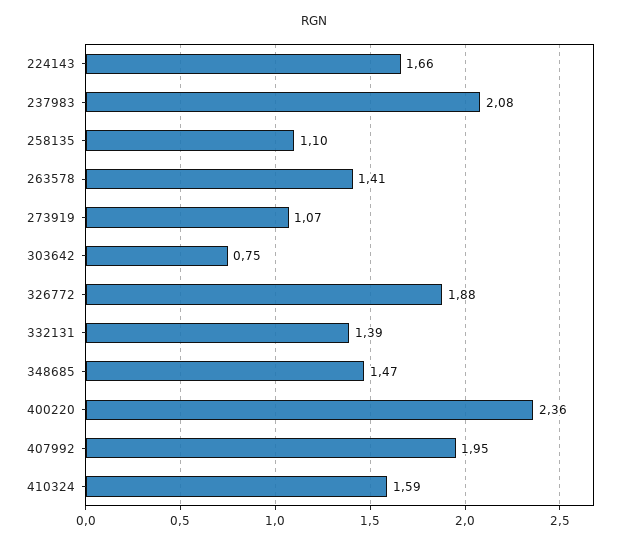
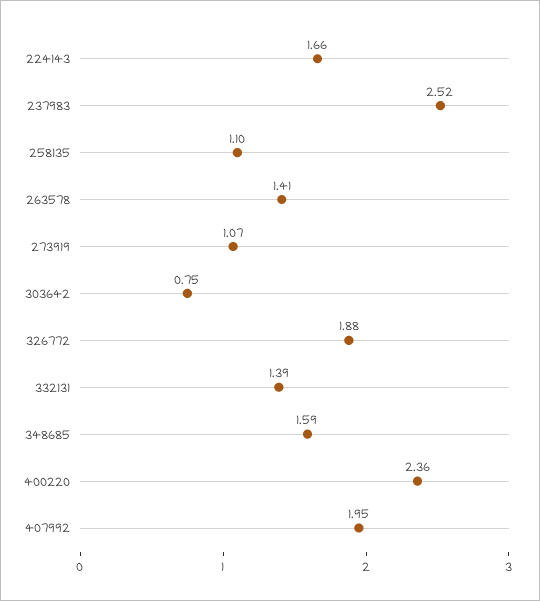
237983: 2.08 -> 2.52
348685: 1.47 -> 1.59
410324: 1.59 -> none

